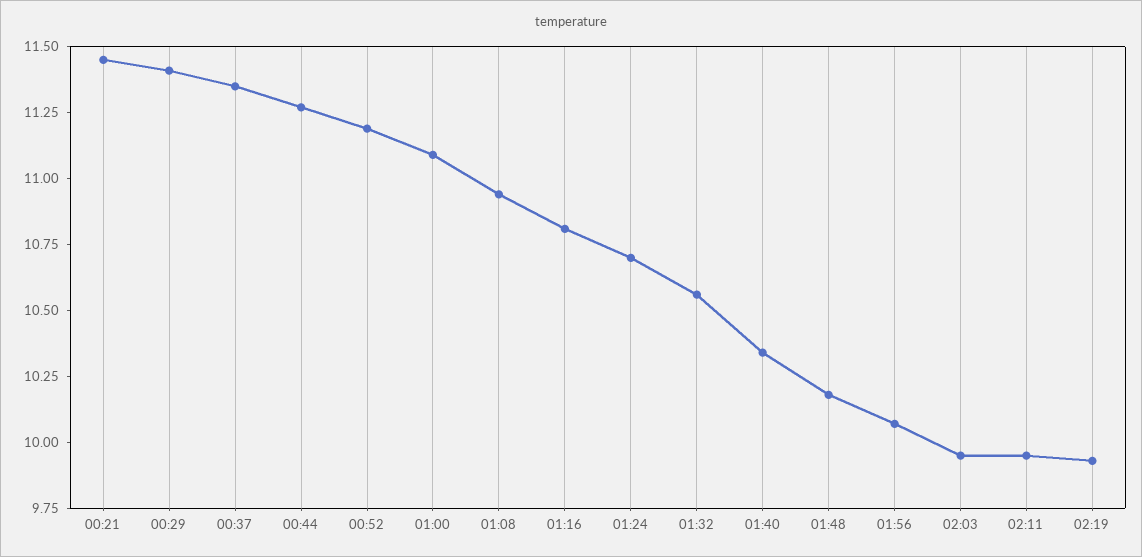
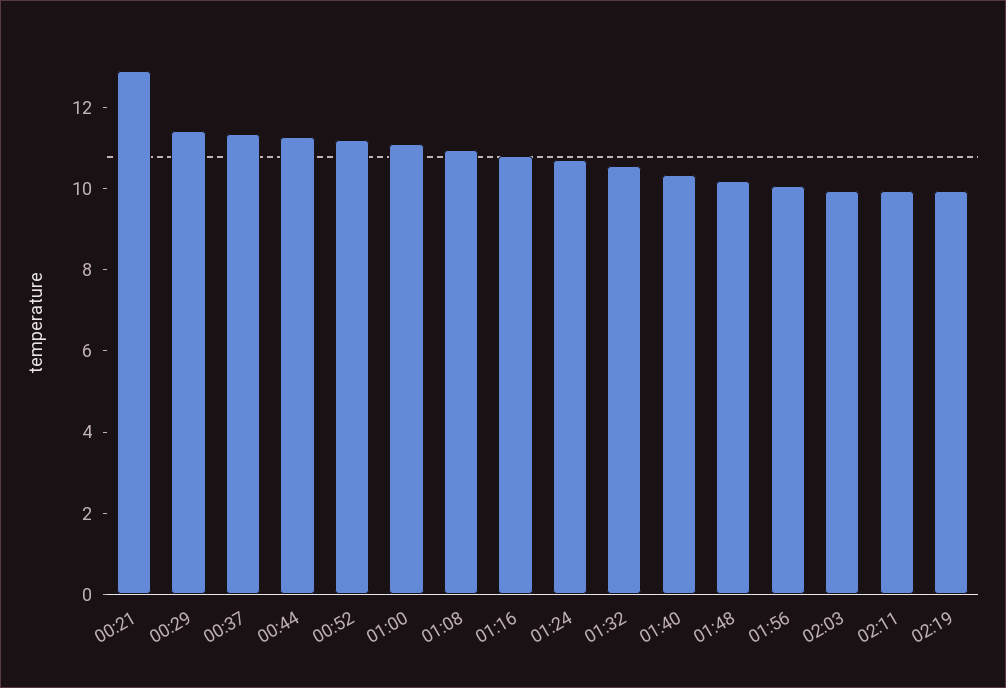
00:21: 11.45 -> 13

